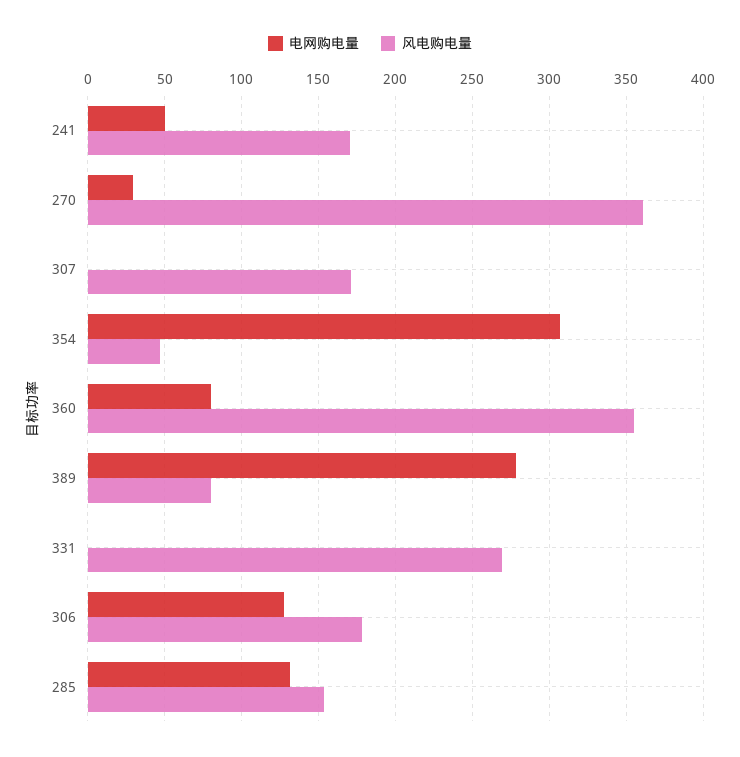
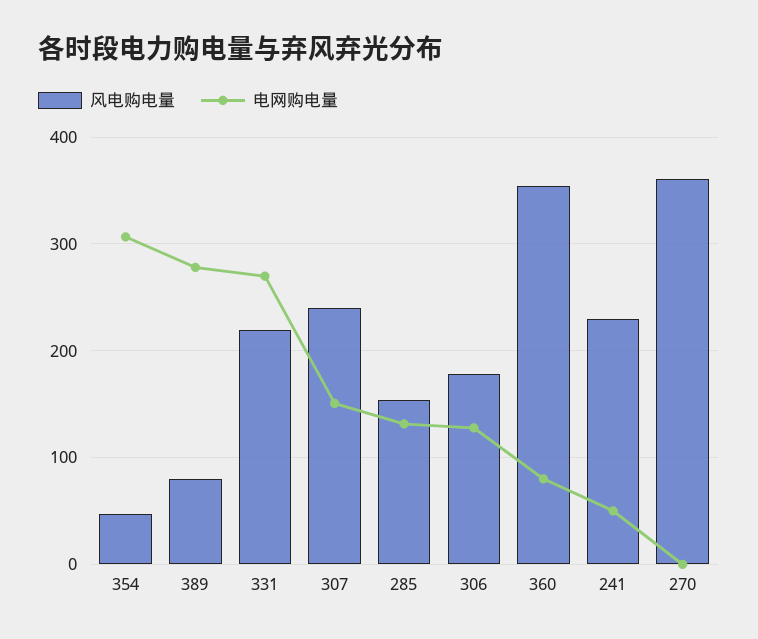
风电购电量, 241: 170 -> 230
电网购电量, 270: 30 -> 0
电网购电量, 307: 0 -> 150
风电购电量, 307: 170 -> 240
电网购电量, 331: 0 -> 270
风电购电量, 331: 270 -> 220

